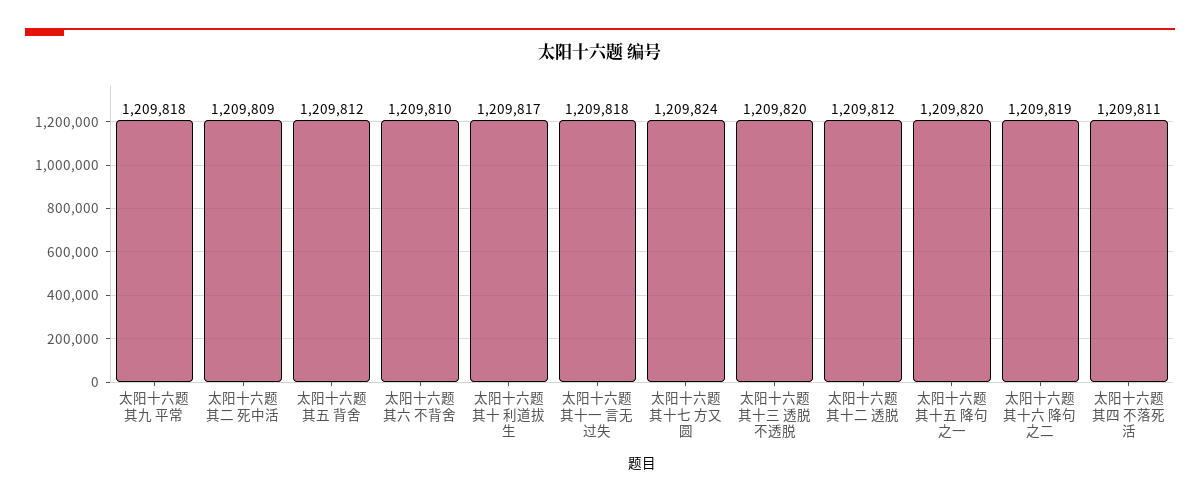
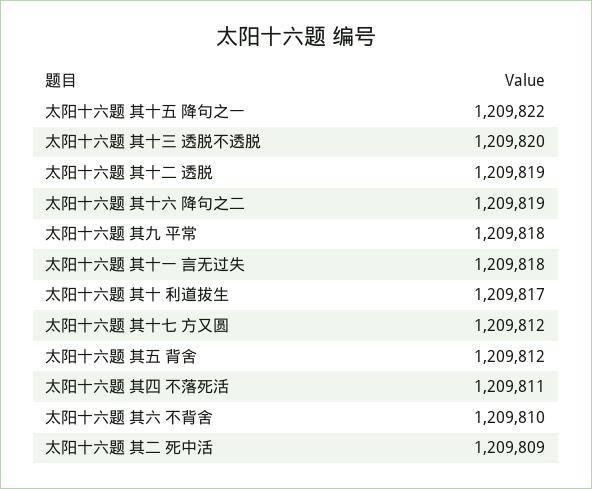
太阳十六题 其十七 方又圆: 1209824 -> 1209812
太阳十六题 其十二 透脱: 1209812 -> 1209819
太阳十六题 其十五 降句之一: 1209820 -> 1209822

